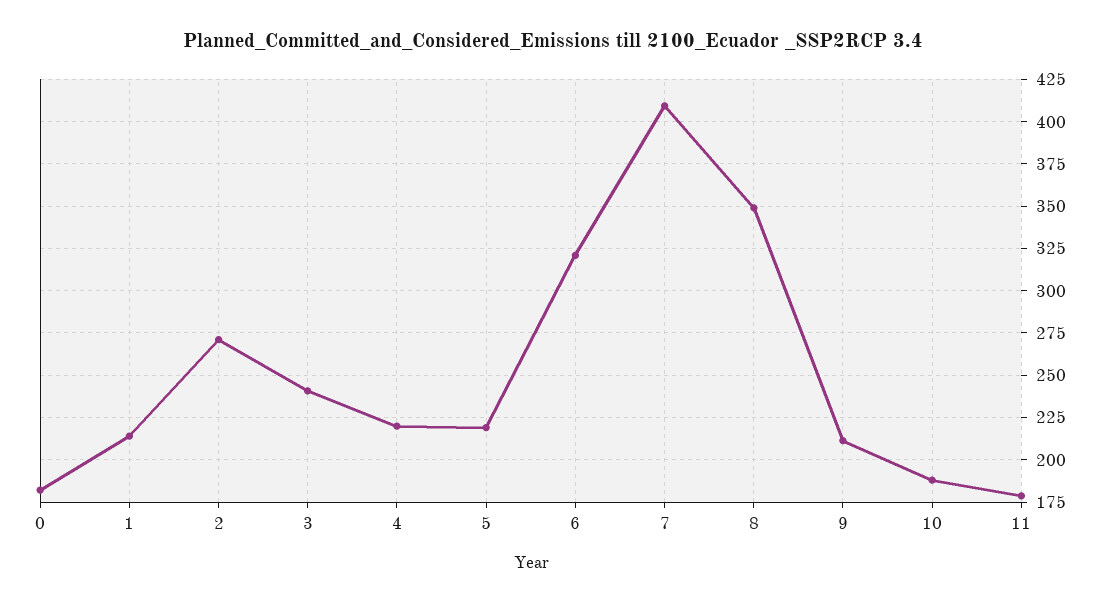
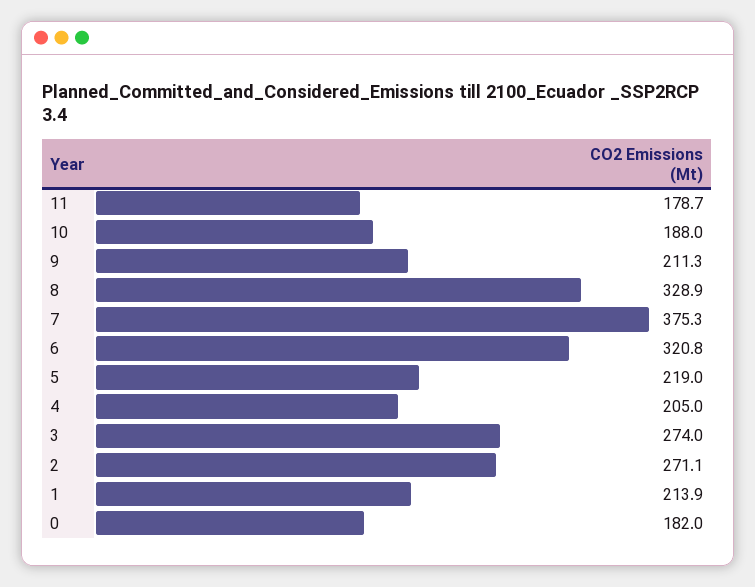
3: 240 -> 274
4: 220 -> 205
7: 410 -> 375.3
8: 350 -> 328.9

